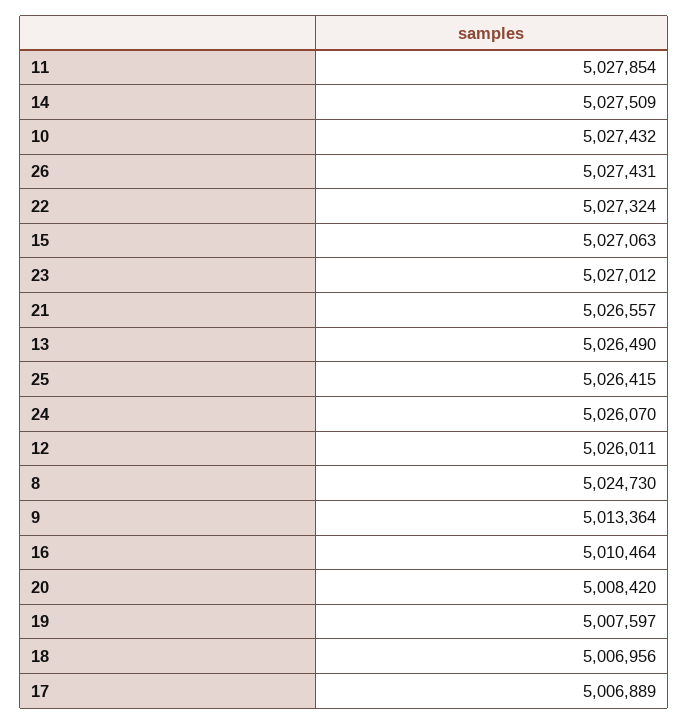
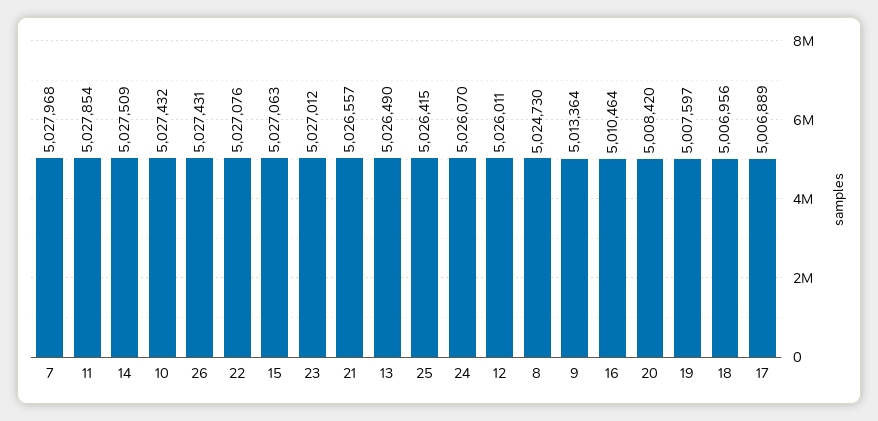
22: 5027324 -> 5027076
7: none -> 5027968

